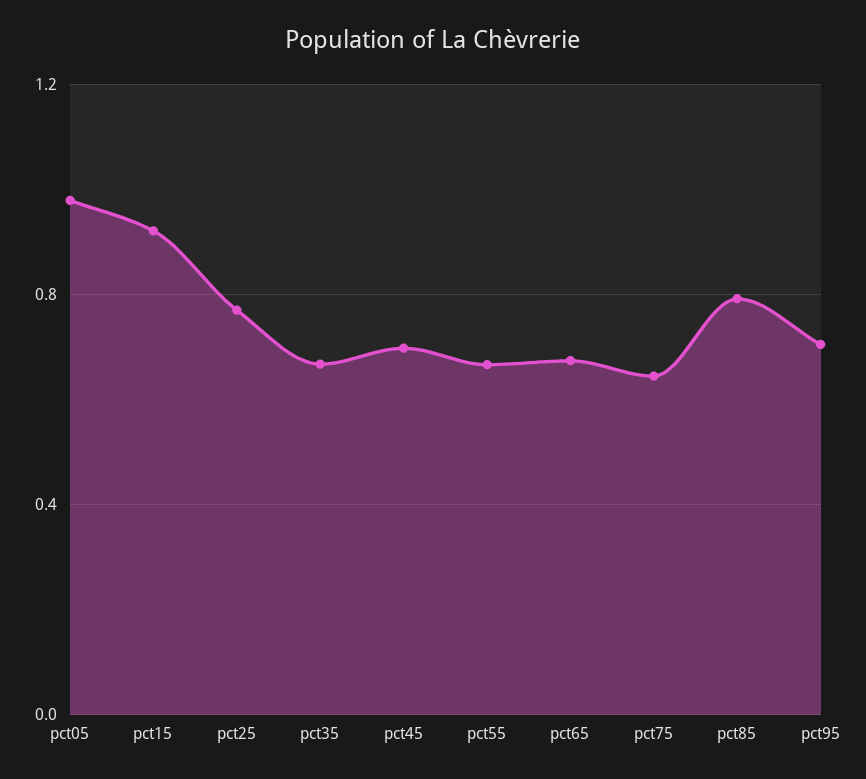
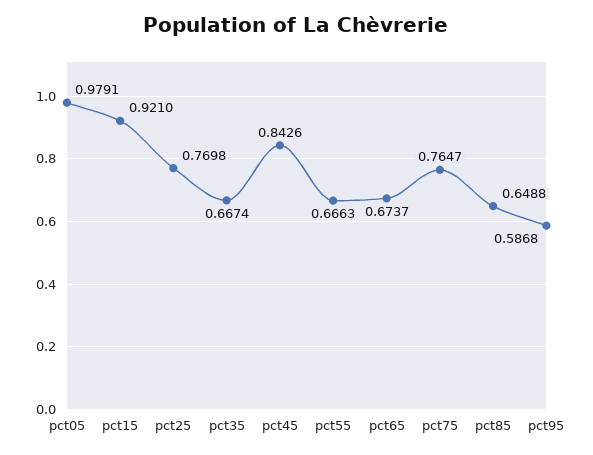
pct45: 0.7 -> 0.8426
pct75: 0.65 -> 0.7647
pct85: 0.8 -> 0.6488
pct95: 0.7 -> 0.5868

